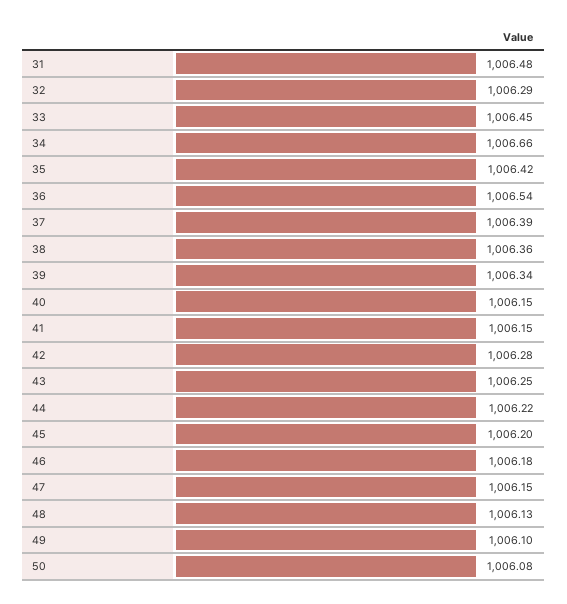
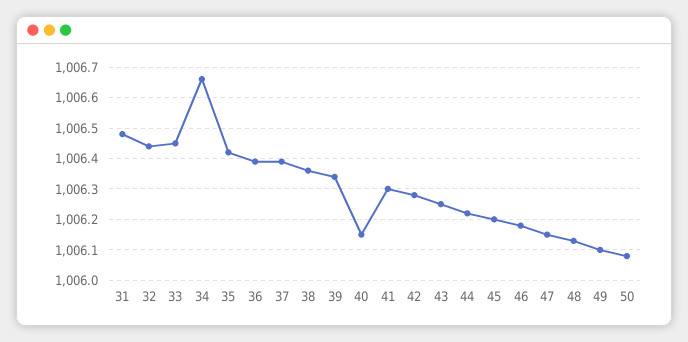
32: 1006.29 -> 1006.45
36: 1006.54 -> 1006.4
41: 1006.15 -> 1006.3

